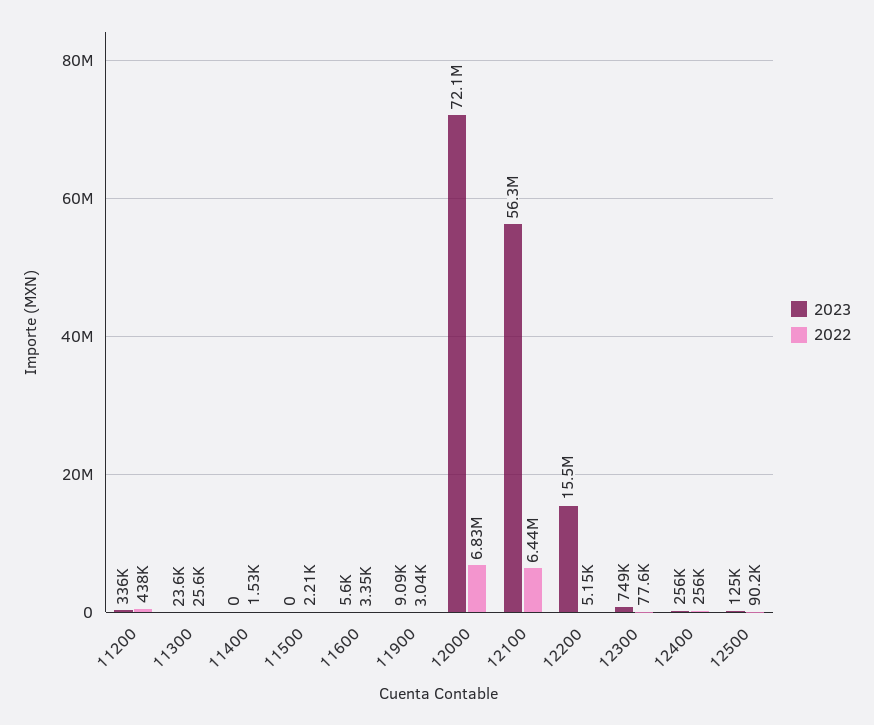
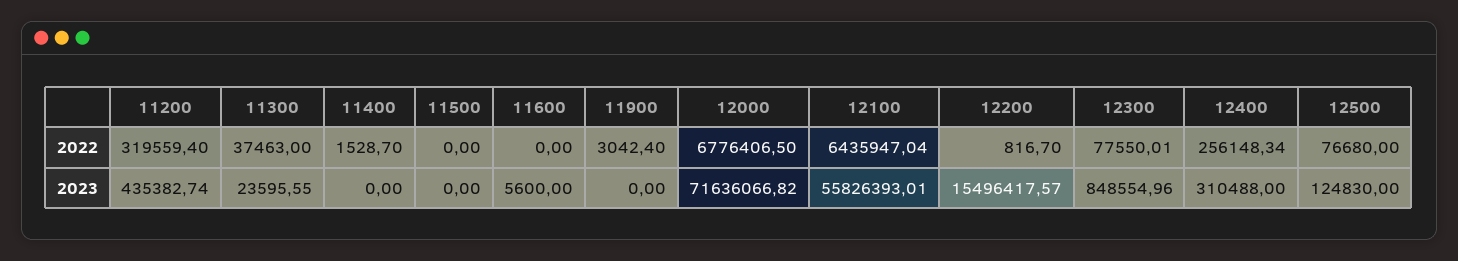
2023, 11200: 336000 -> 435382.74
2022, 11200: 438000 -> 319559.4
2022, 11300: 25600 -> 37463
2022, 11500: 2210 -> 0
2022, 11600: 3350 -> 0
2023, 11900: 9090 -> 0
2023, 12000: 72100000 -> 71636066.82
2022, 12000: 6830000 -> 6776406.5
2023, 12100: 56300000 -> 55826393.01
2022, 12200: 5150 -> 816.7
2023, 12300: 749000 -> 848554.96
2023, 12400: 256000 -> 310488
2022, 12500: 90200 -> 76680

